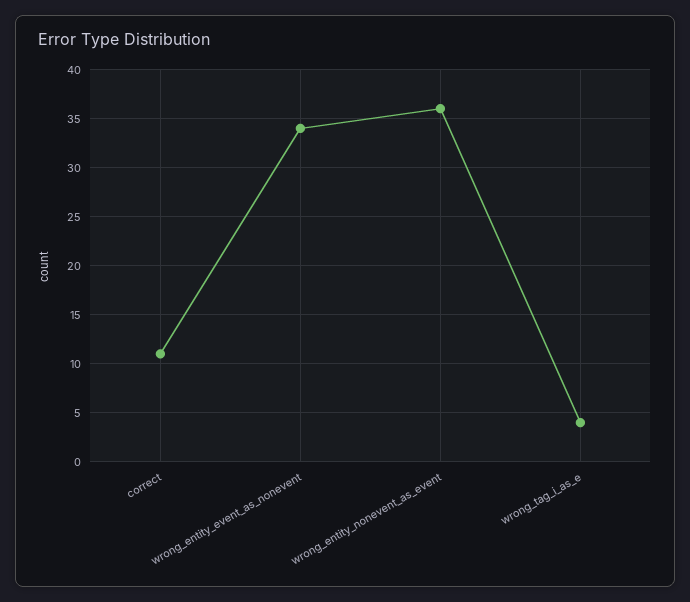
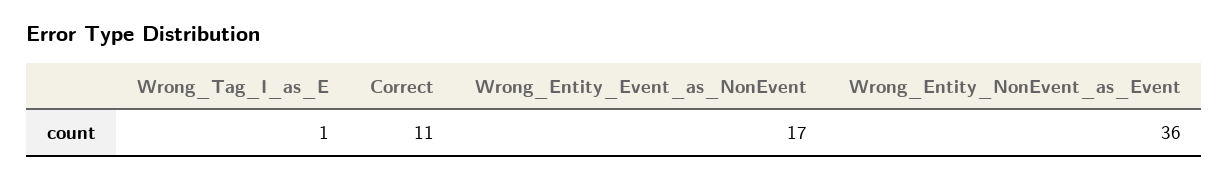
wrong_entity_event_as_nonevent: 34 -> 17
wrong_tag_i_as_e: 4 -> 1

